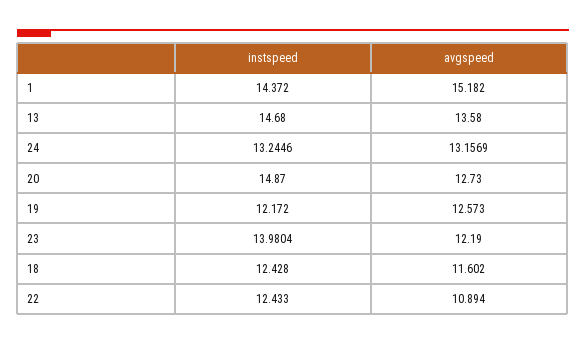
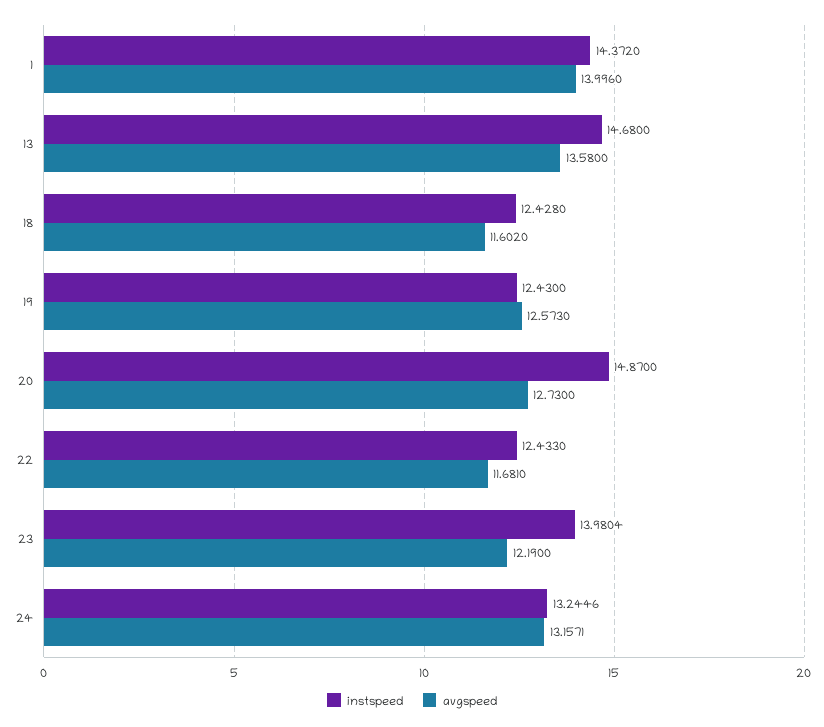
avgspeed, 1: 15.182 -> 13.996
avgspeed, 24: 13.1569 -> 13.1571
instspeed, 19: 12.172 -> 12.43
avgspeed, 22: 10.894 -> 11.681

